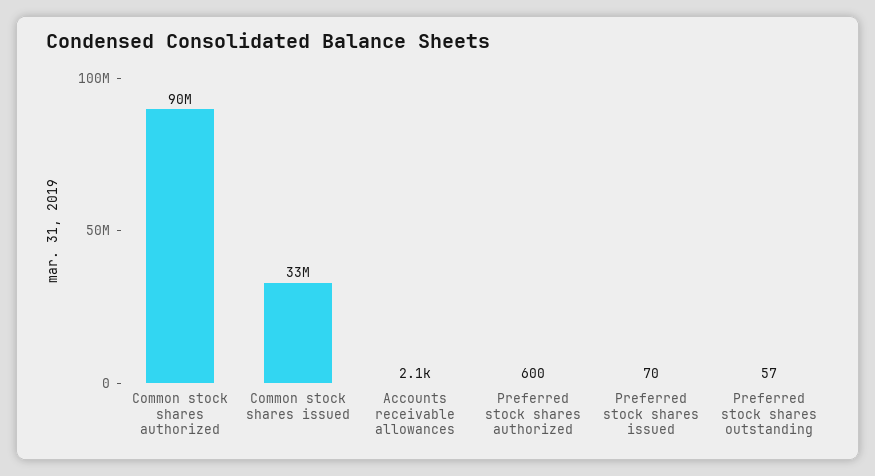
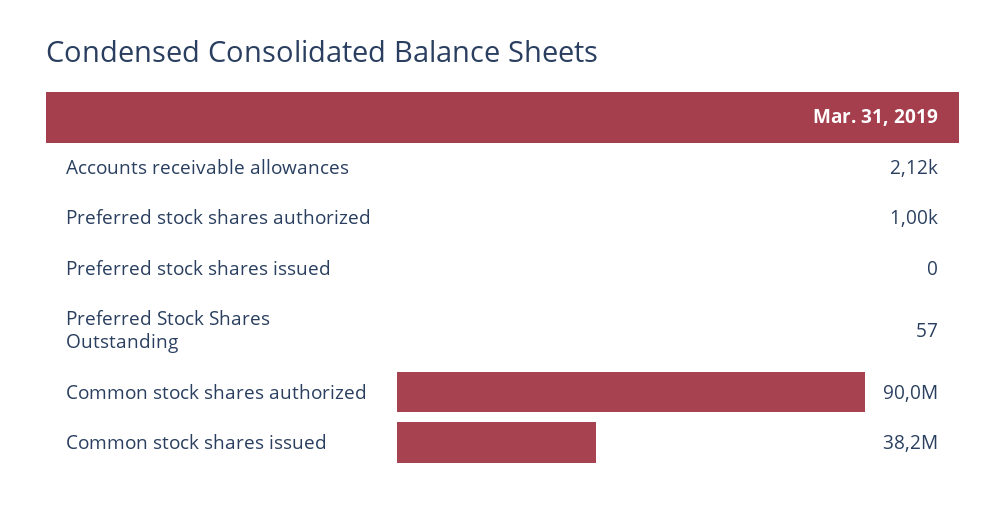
Common stock shares issued: 33000000 -> 38200000
Preferred stock shares authorized: 600 -> 1000
Preferred stock shares issued: 70 -> 0

